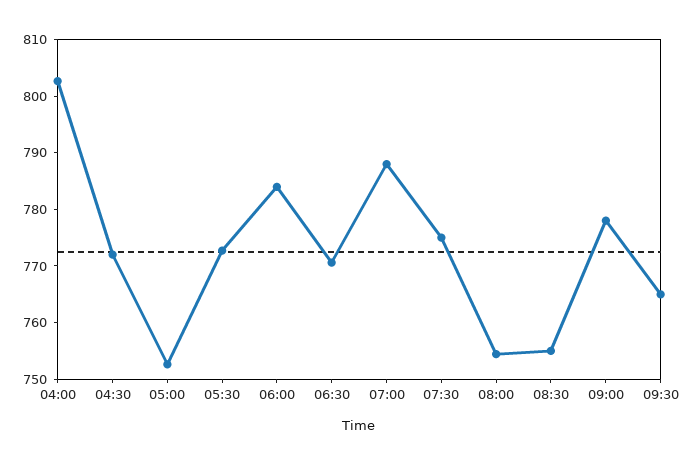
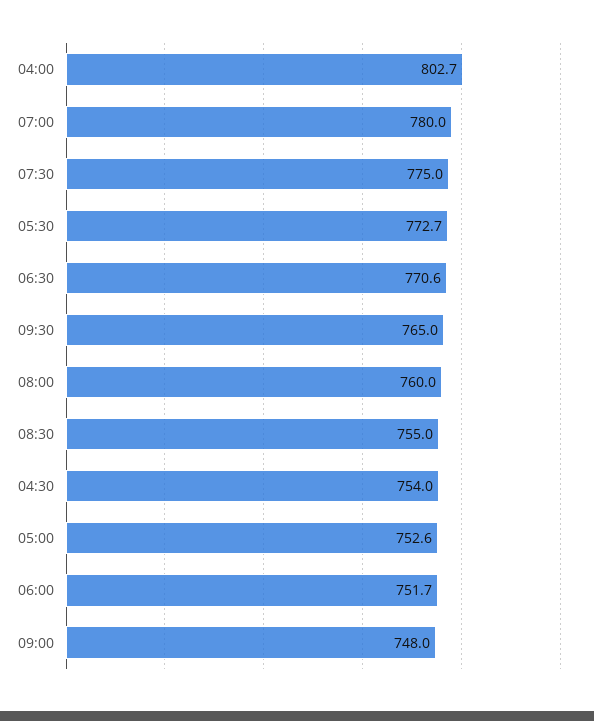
04:30: 772 -> 754
06:00: 784 -> 751.7
07:00: 788 -> 780
08:00: 754 -> 760
09:00: 778 -> 748

